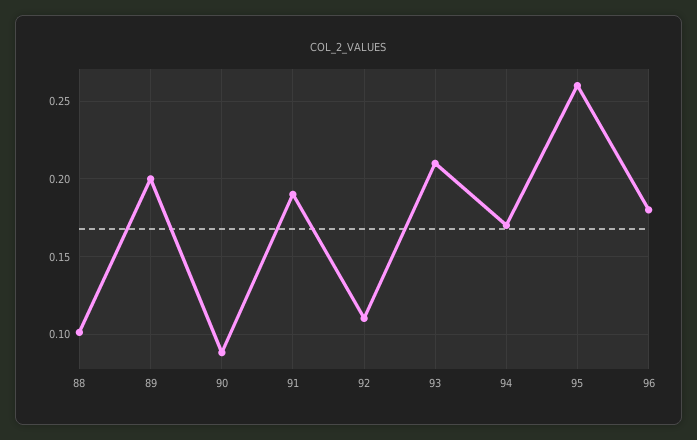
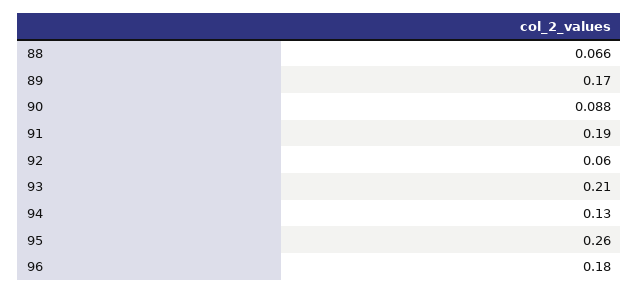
88: 0.1 -> 0.066
89: 0.2 -> 0.17
92: 0.11 -> 0.06
94: 0.17 -> 0.13

